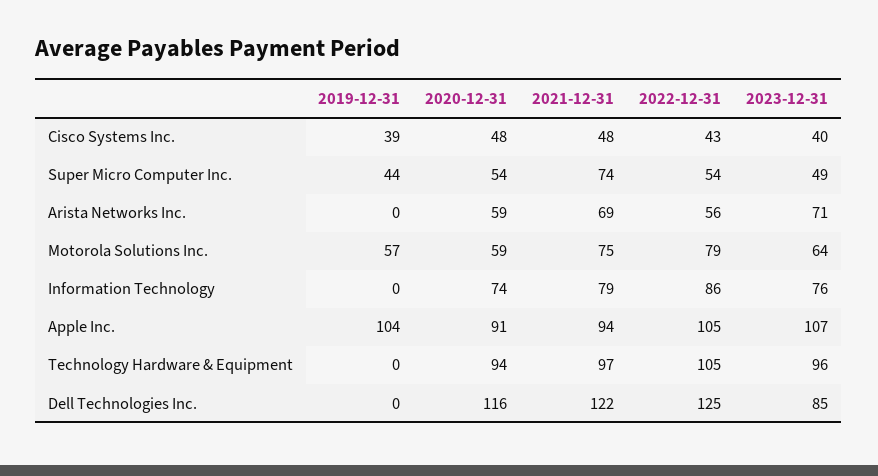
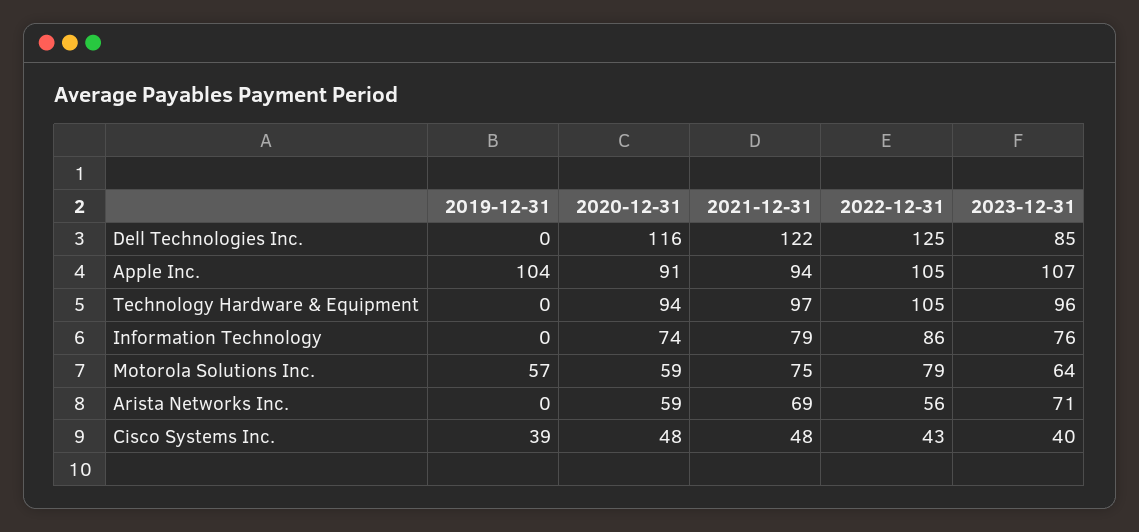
2019-12-31, Super Micro Computer Inc.: 44 -> none
2020-12-31, Super Micro Computer Inc.: 54 -> none
2021-12-31, Super Micro Computer Inc.: 74 -> none
2022-12-31, Super Micro Computer Inc.: 54 -> none
2023-12-31, Super Micro Computer Inc.: 49 -> none

